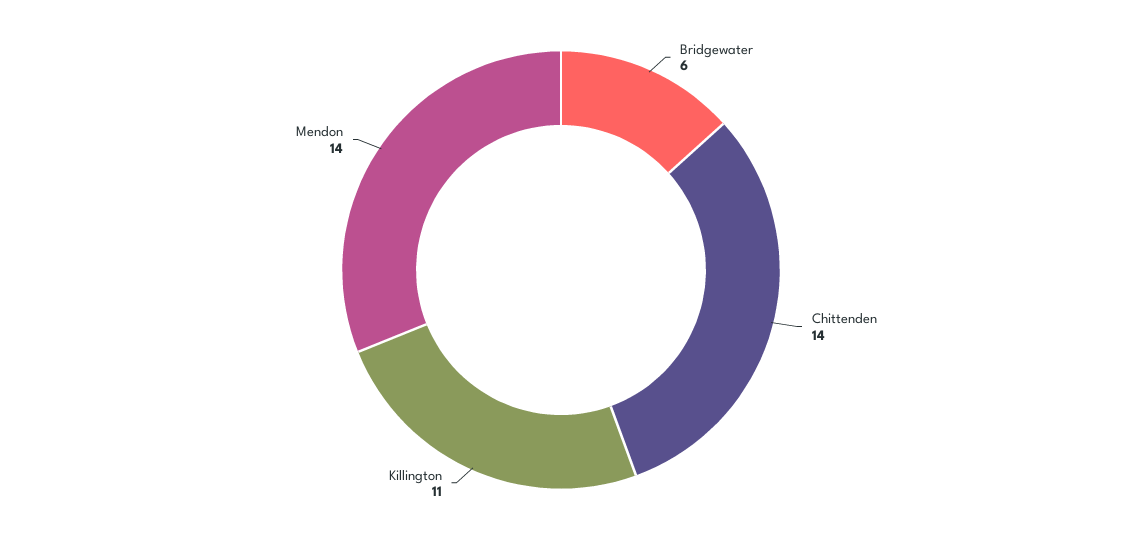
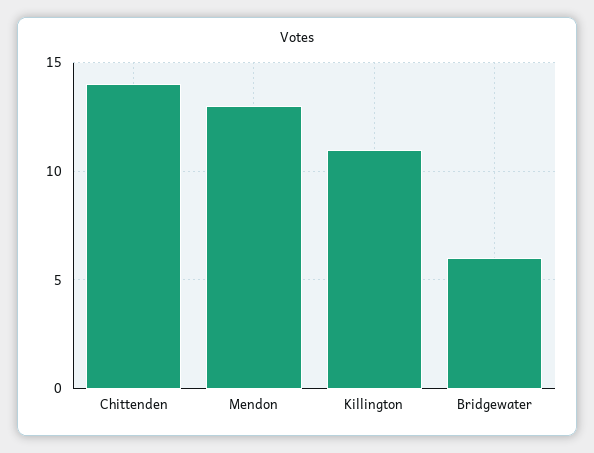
Mendon: 14 -> 13

